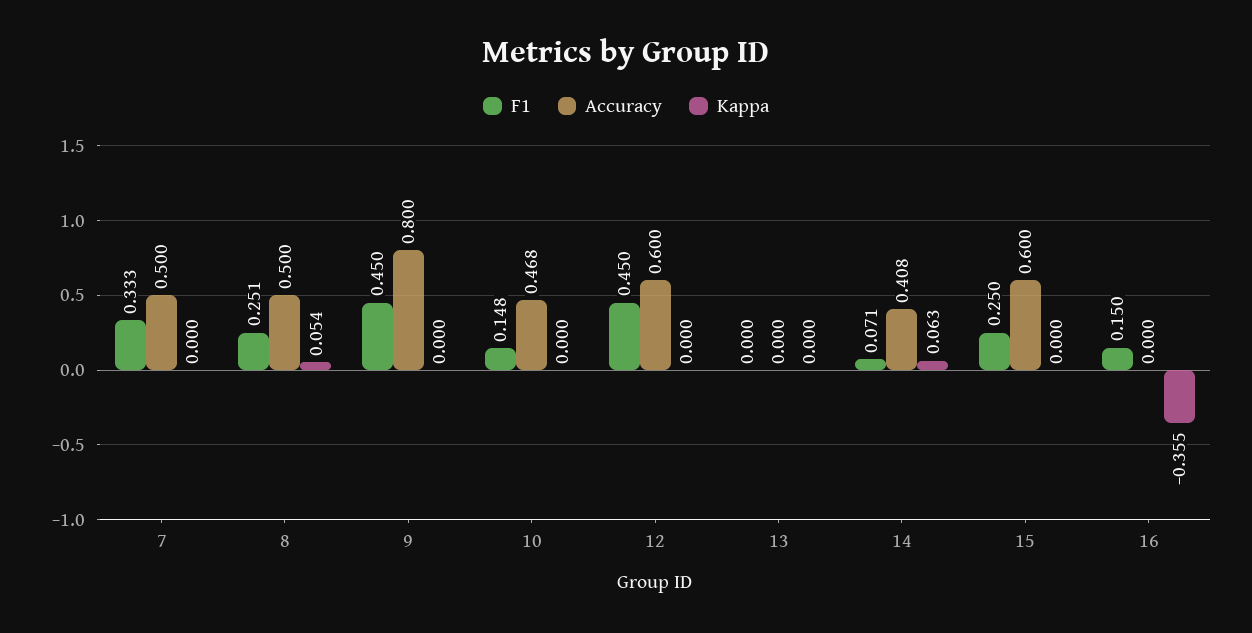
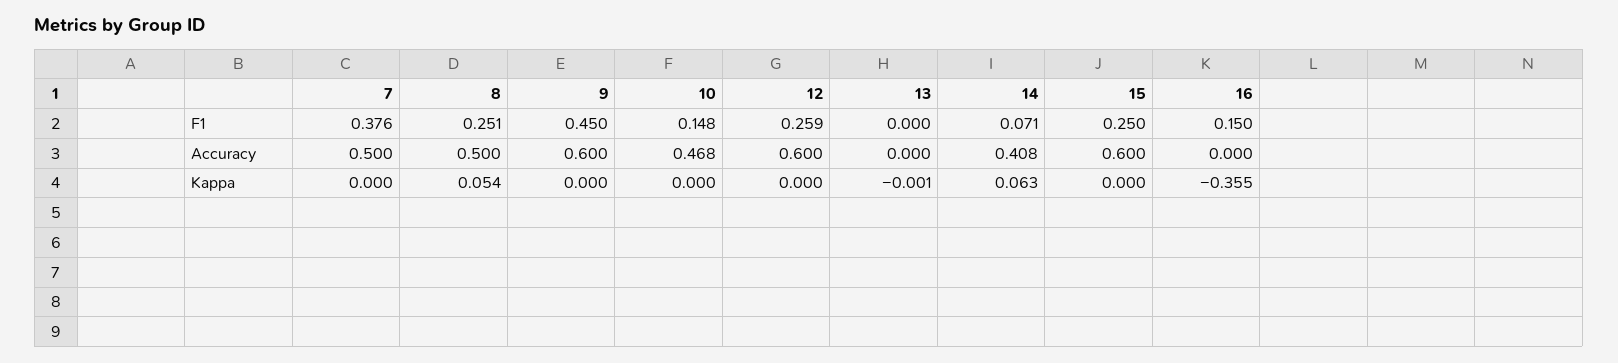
F1, 7: 0.333 -> 0.376
Accuracy, 9: 0.8 -> 0.6
F1, 12: 0.45 -> 0.259
Kappa, 13: 0 -> -0.001

